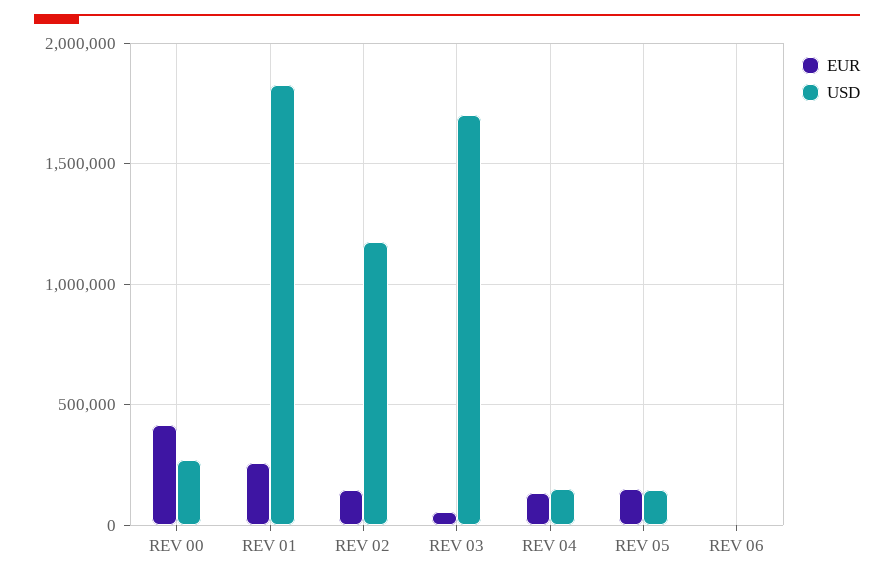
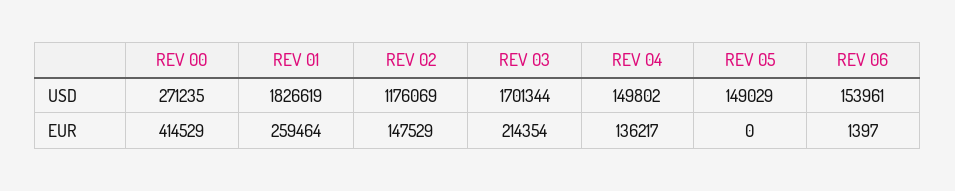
EUR, REV 03: 50000 -> 214354
EUR, REV 05: 150000 -> 0
USD, REV 06: 0 -> 153961

